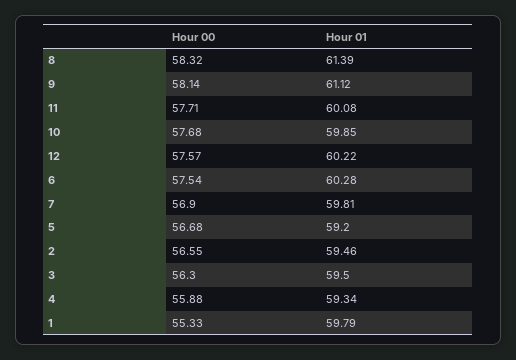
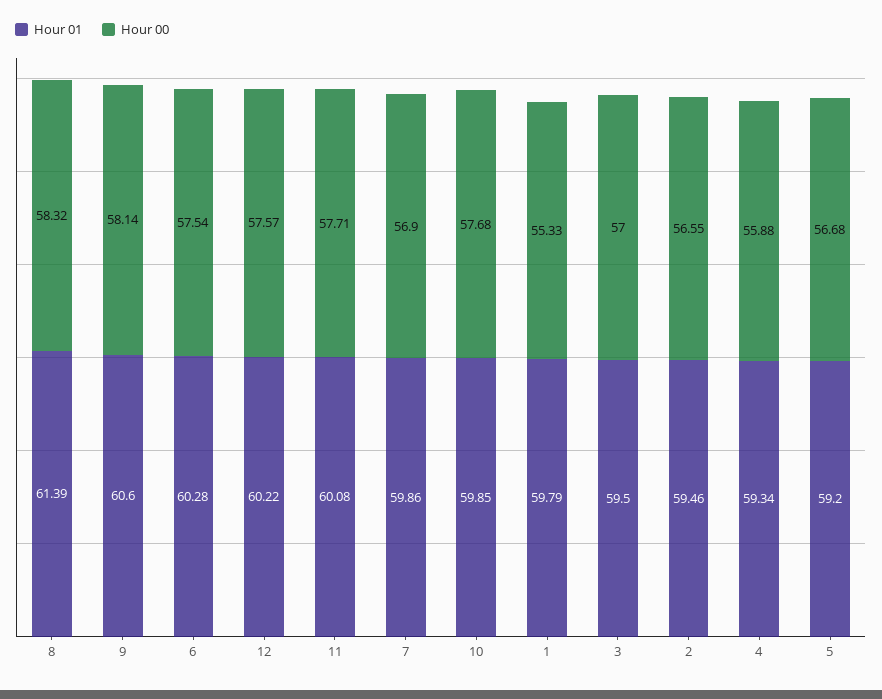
Hour 01, 9: 61.12 -> 60.6
Hour 01, 7: 59.81 -> 59.86
Hour 00, 3: 56.3 -> 57

